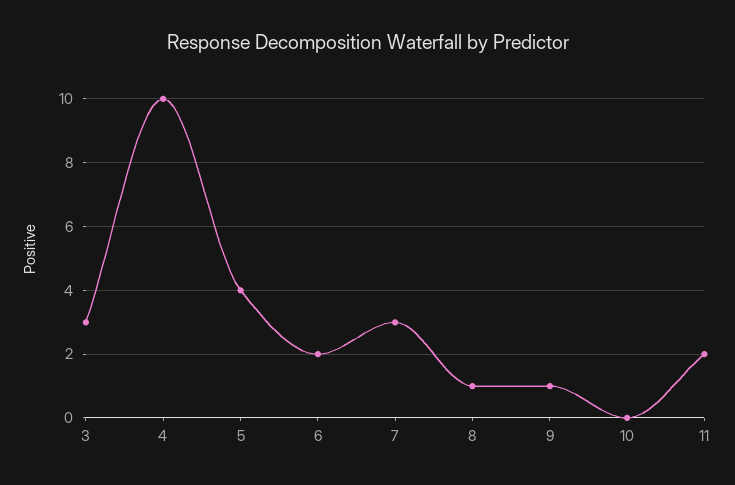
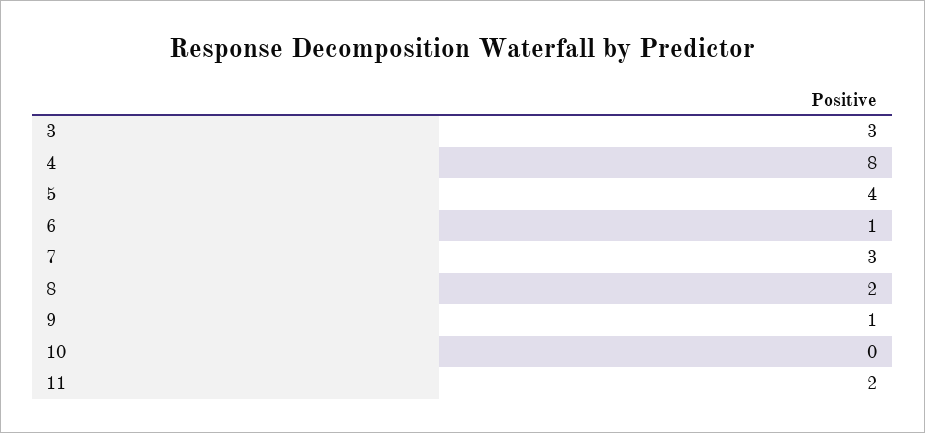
4: 10 -> 8
6: 2 -> 1
8: 1 -> 2

